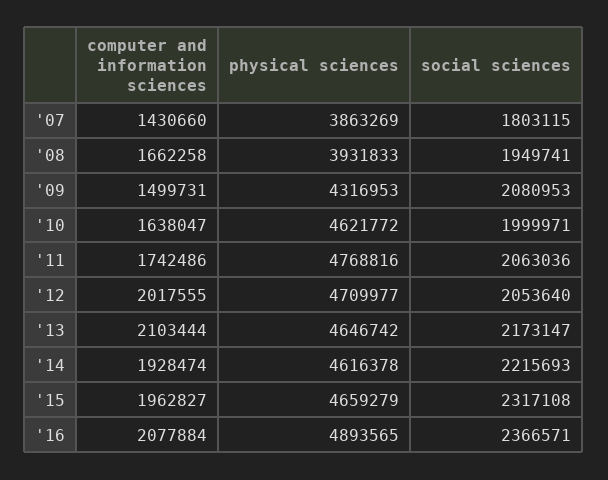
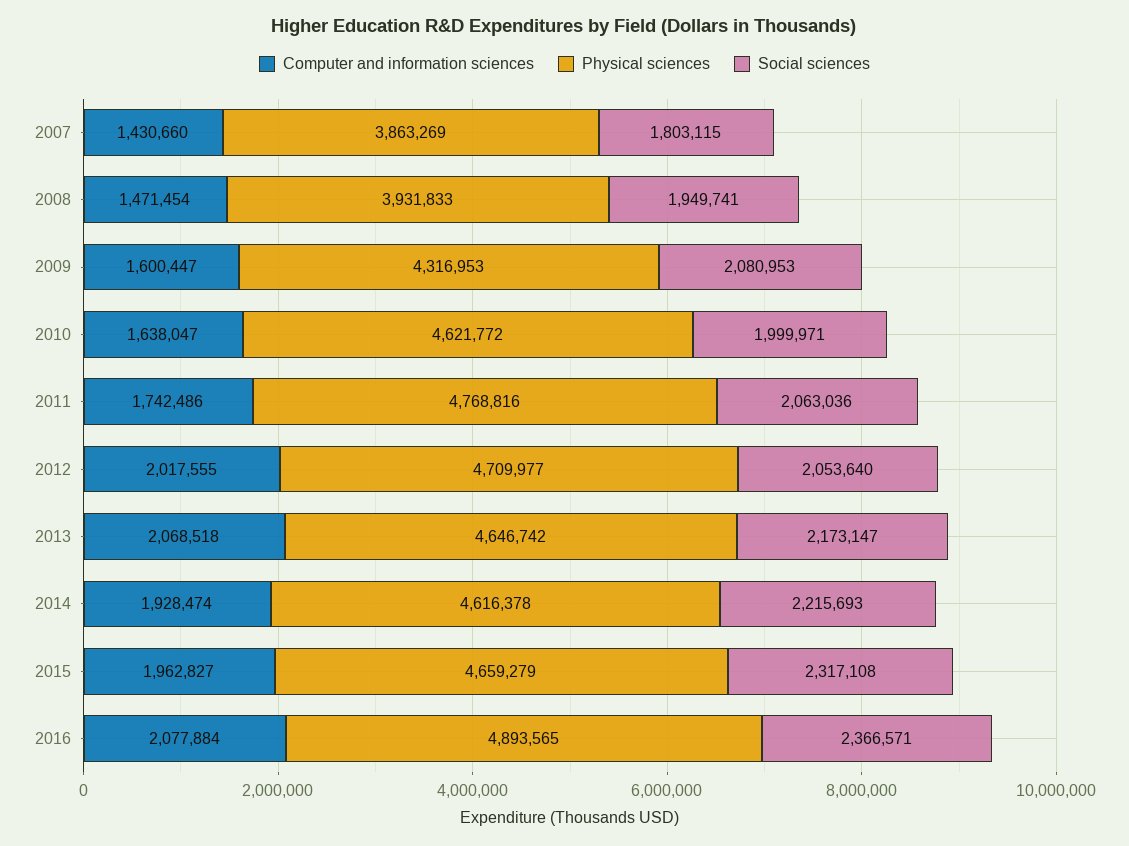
computer and information sciences, '08: 1662258 -> 1471454
computer and information sciences, '09: 1499731 -> 1600447
computer and information sciences, '13: 2103444 -> 2068518

